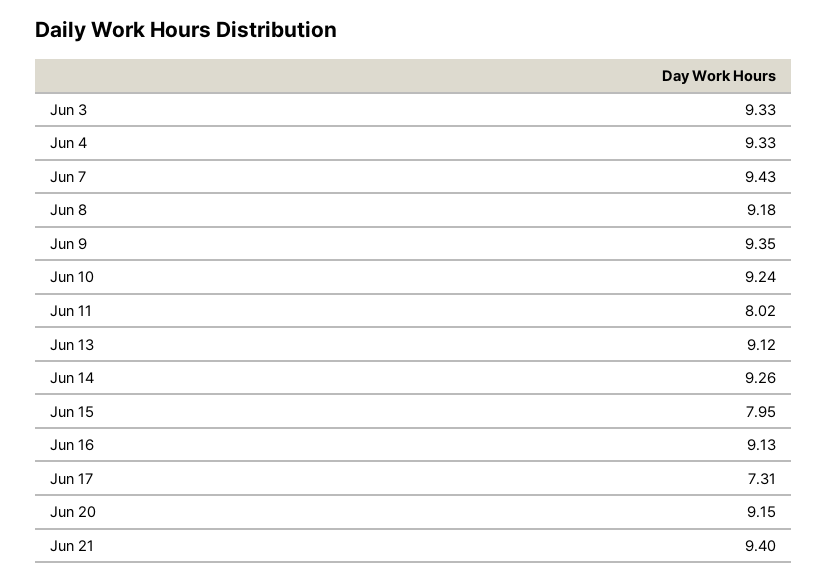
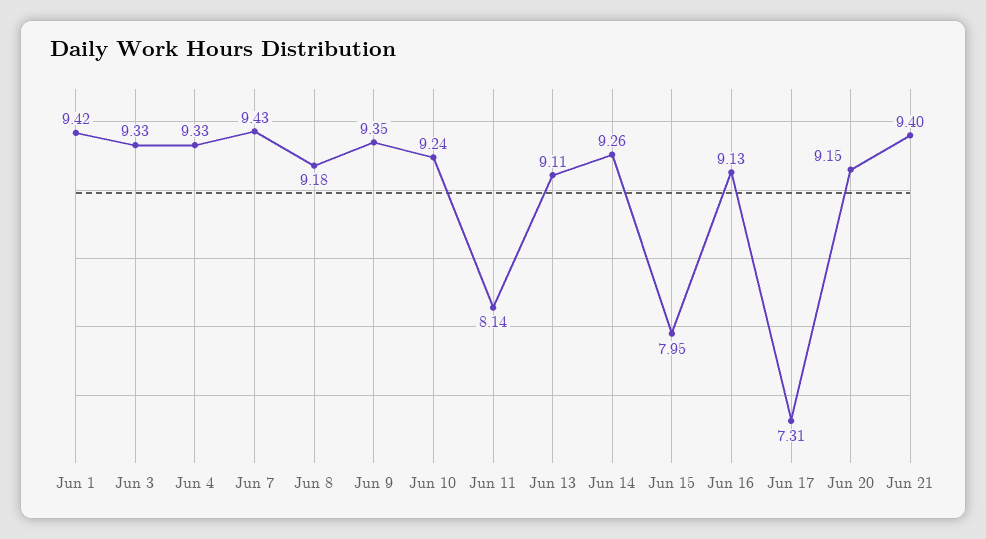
Jun 11: 8.02 -> 8.14
Jun 13: 9.12 -> 9.11
Jun 1: none -> 9.42

